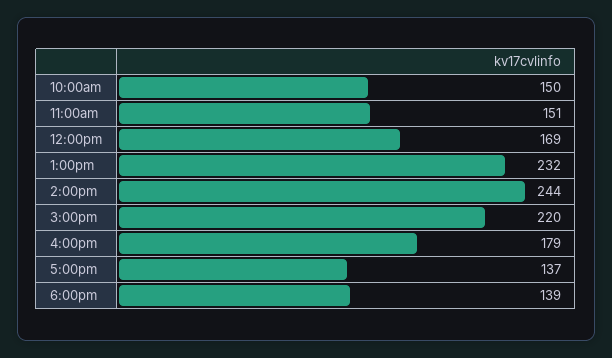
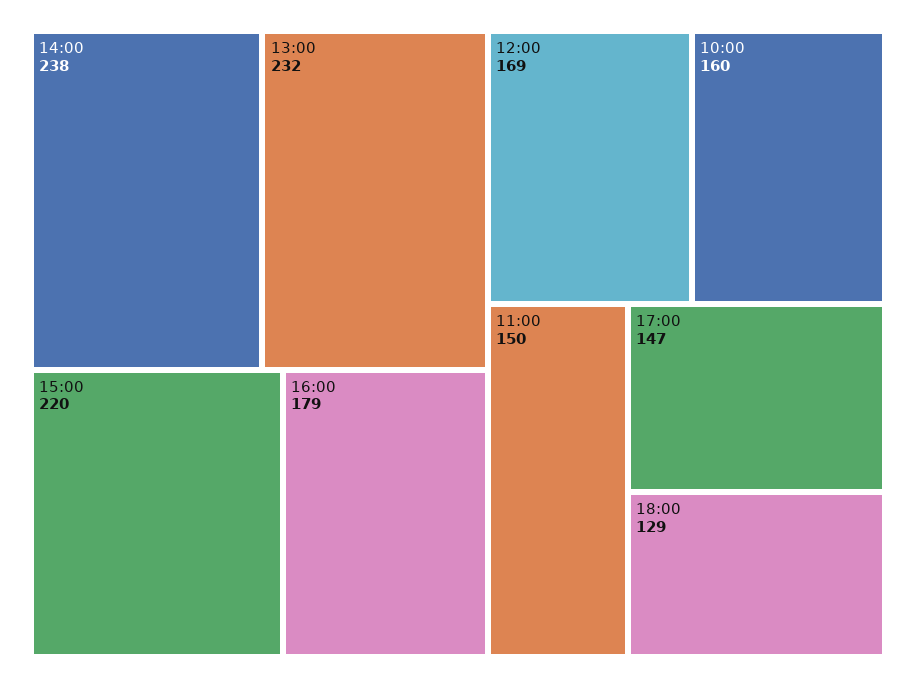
10:00am: 150 -> 160
11:00am: 151 -> 150
2:00pm: 244 -> 238
5:00pm: 137 -> 147
6:00pm: 139 -> 129

